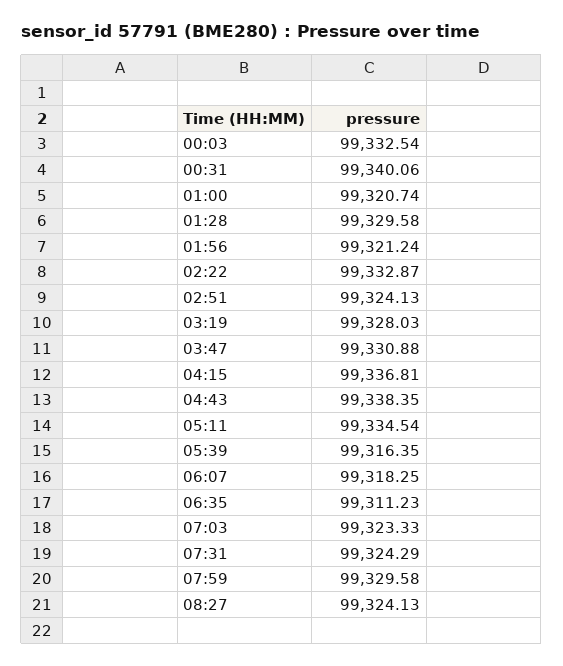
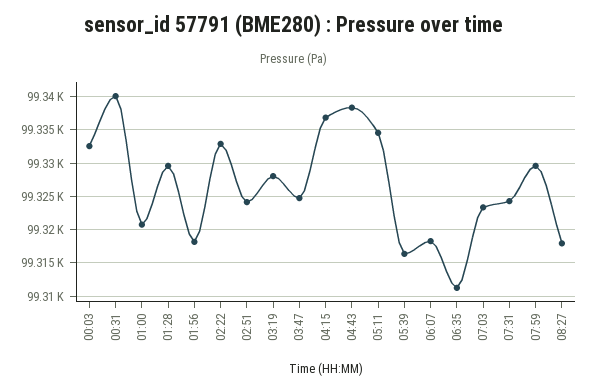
01:56: 99321.24 -> 99318
03:47: 99330.88 -> 99325
08:27: 99324.13 -> 99318

